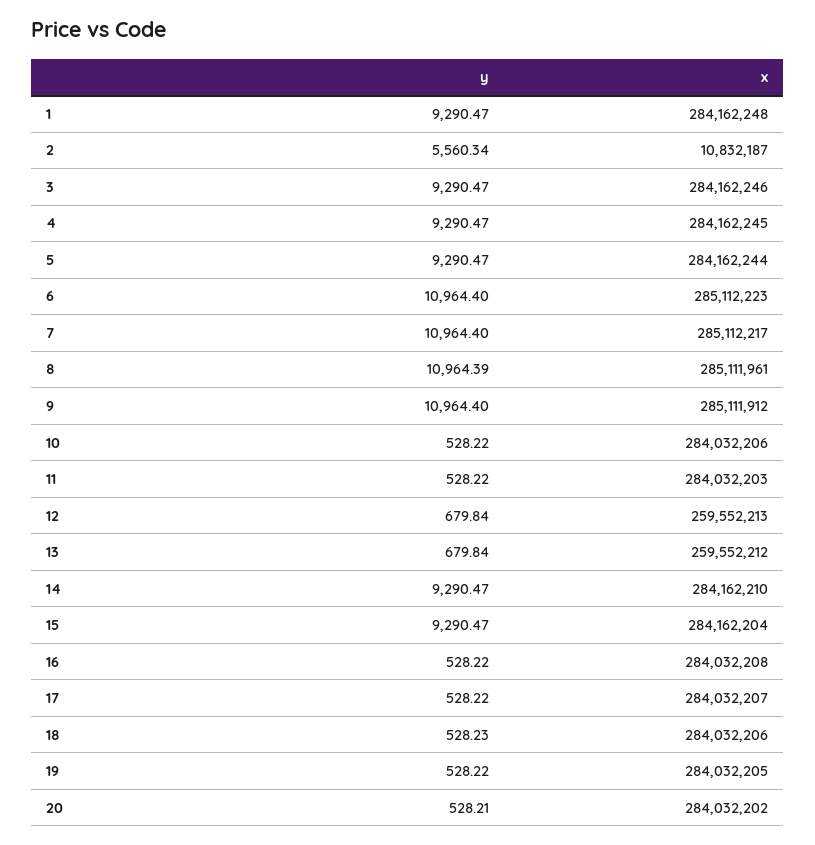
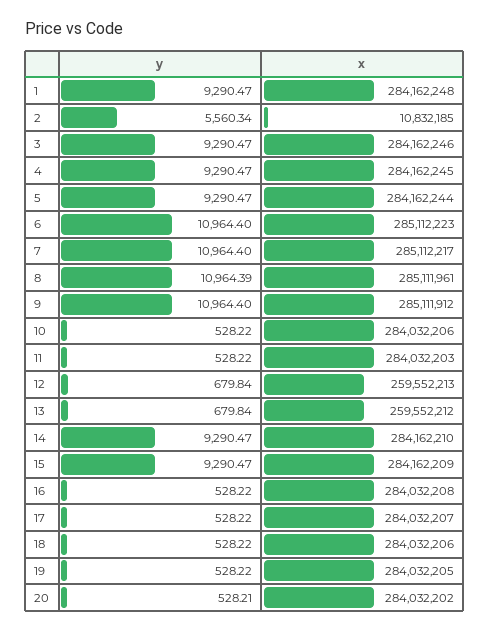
x, 2: 10832187 -> 10832185
x, 15: 284162204 -> 284162209
y, 18: 528.23 -> 528.22

